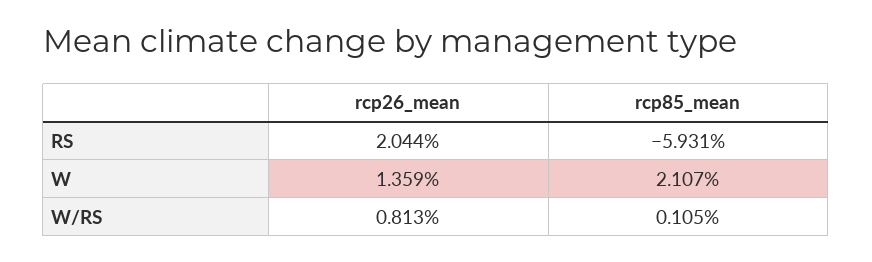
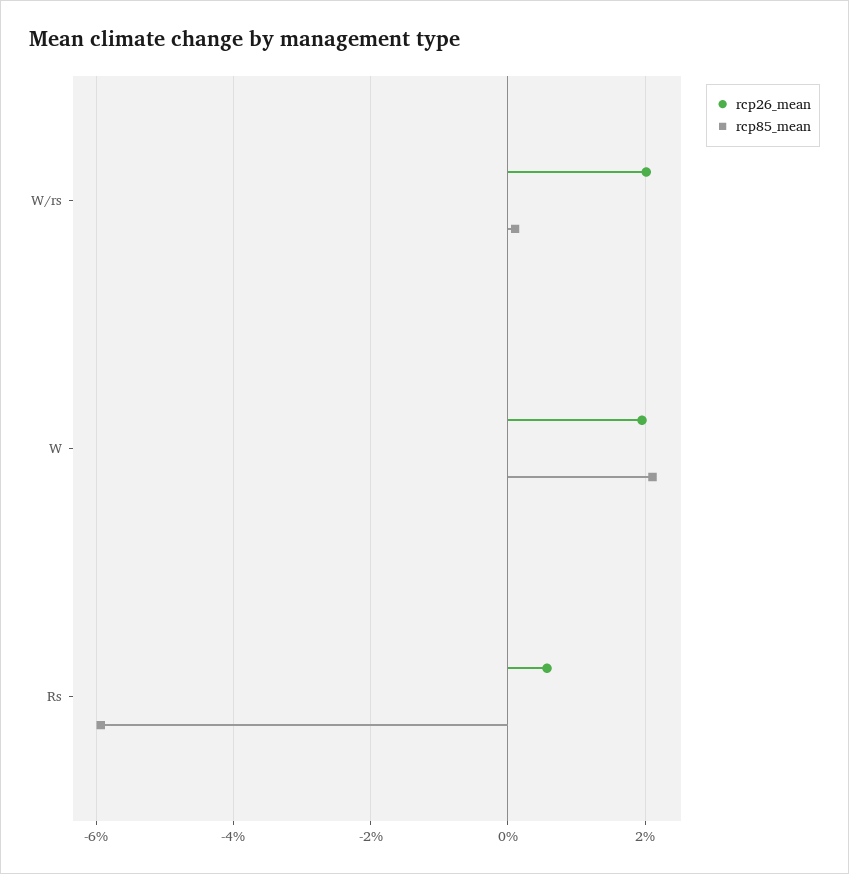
rcp26_mean, RS: 2.044 -> 0.6
rcp26_mean, W: 1.359 -> 2
rcp26_mean, W/RS: 0.813 -> 2

